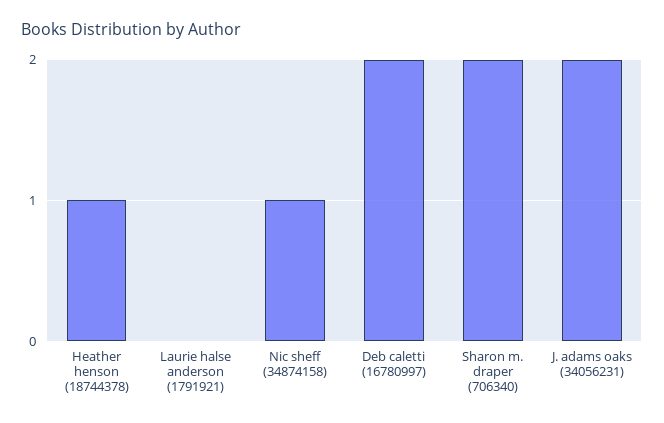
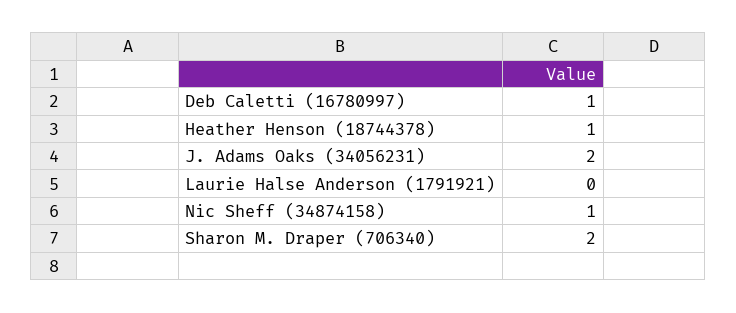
Deb caletti (16780997): 2 -> 1

